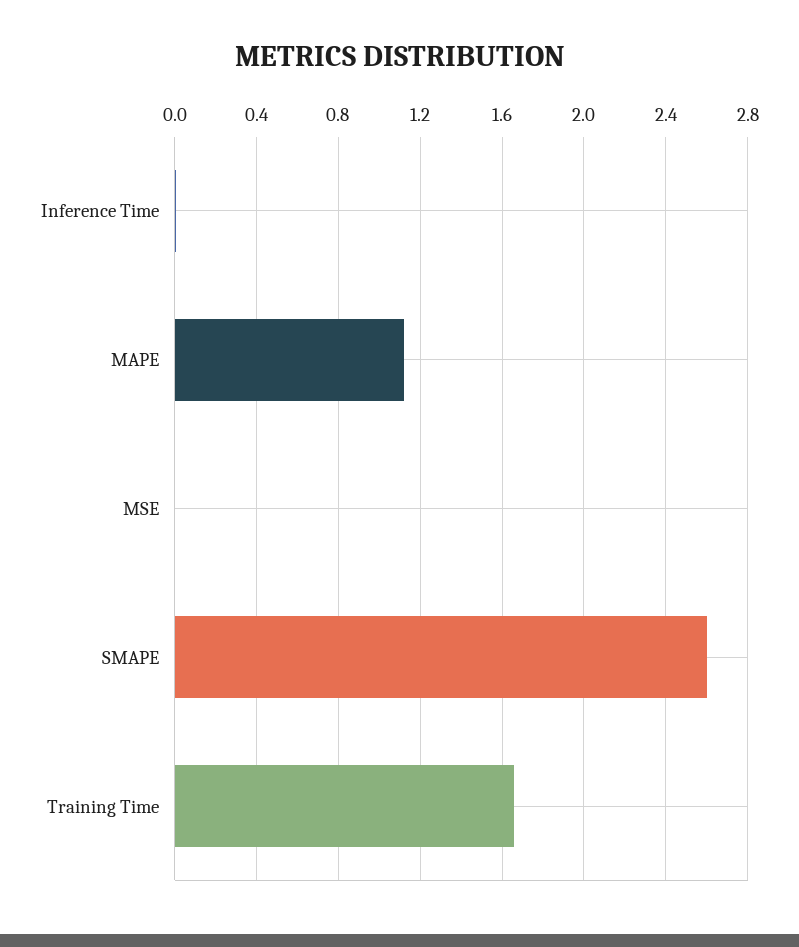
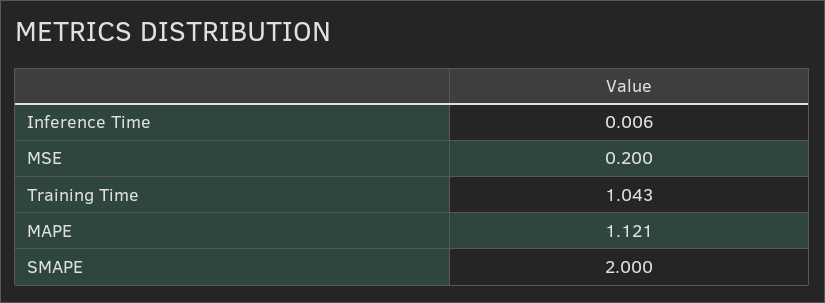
MSE: 0 -> 0.2
SMAPE: 2.6 -> 2
Training Time: 1.65 -> 1.043

